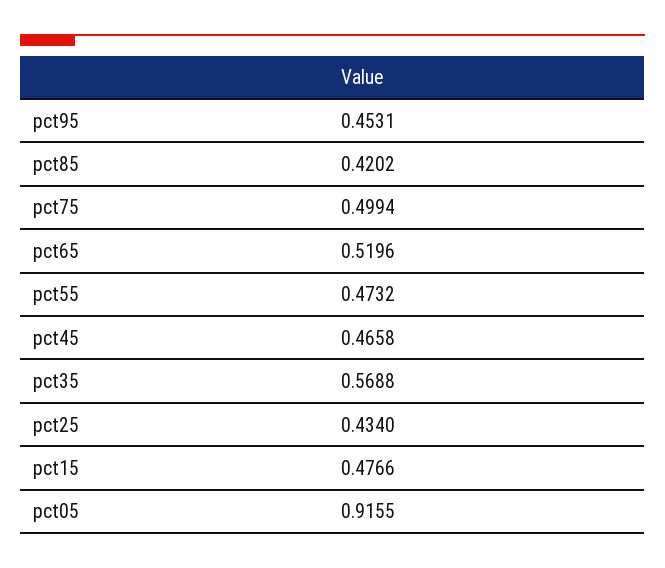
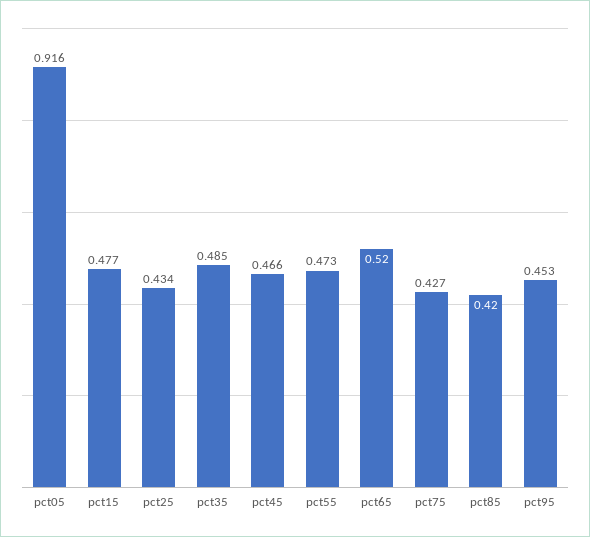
pct75: 0.4994 -> 0.427
pct35: 0.5688 -> 0.485

